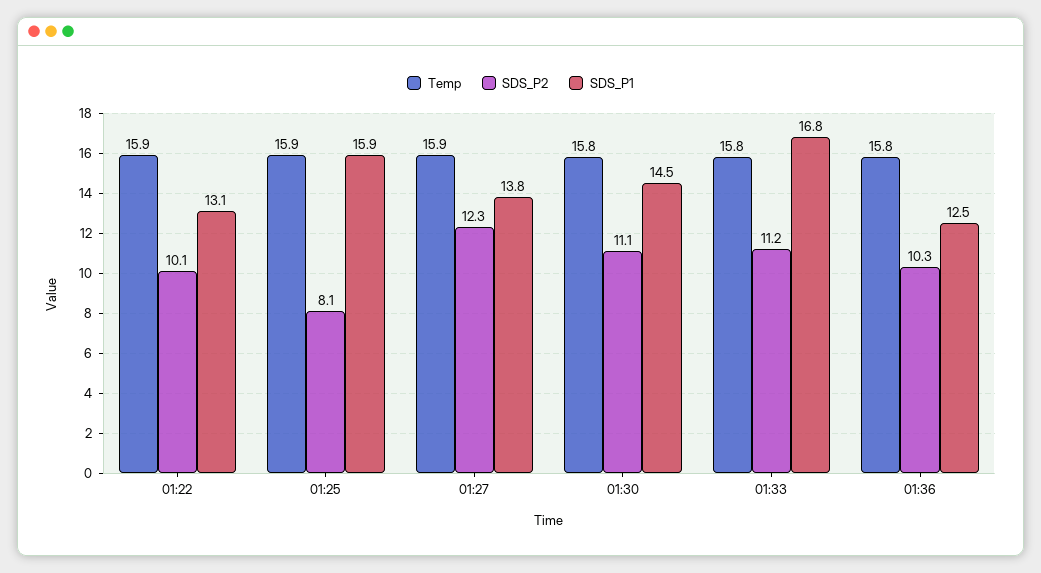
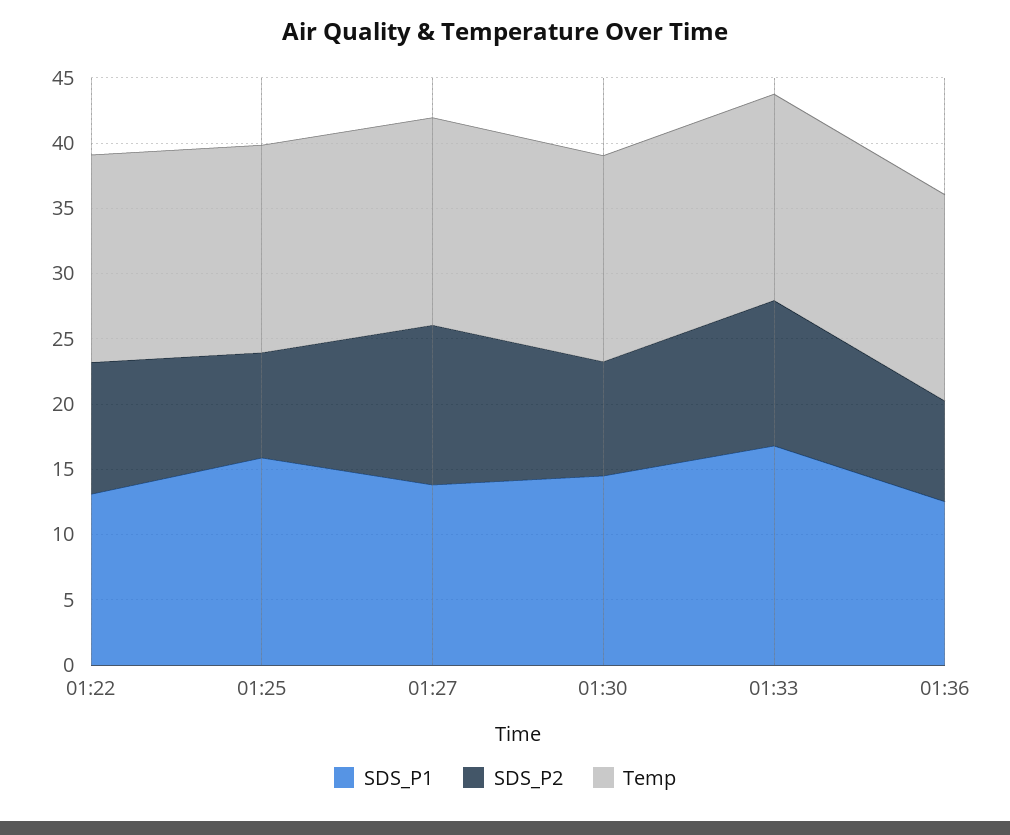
SDS_P2, 01:30: 11.1 -> 9
SDS_P2, 01:36: 10.3 -> 8

